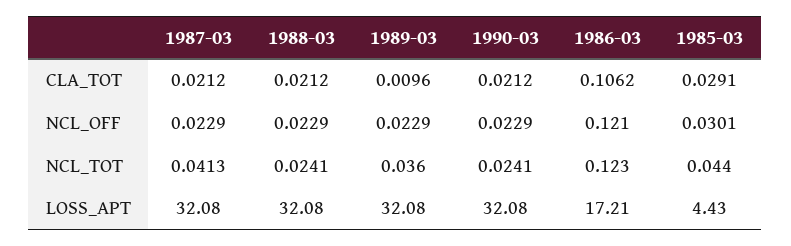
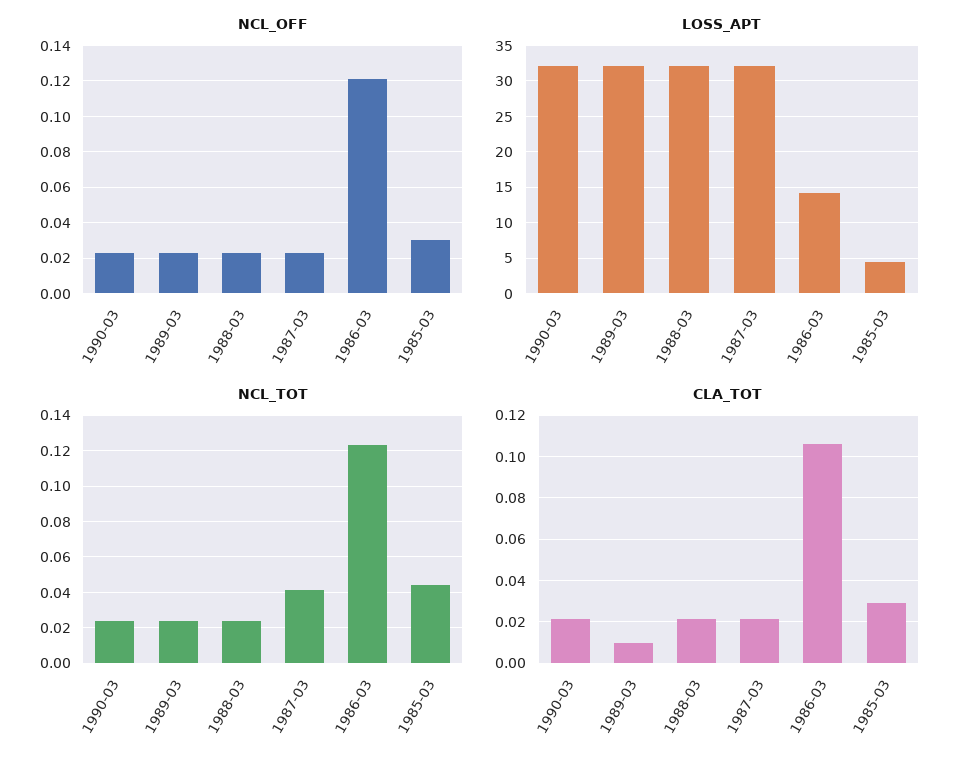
NCL_TOT, 1989-03: 0.036 -> 0.025
LOSS_APT, 1986-03: 17.21 -> 14

